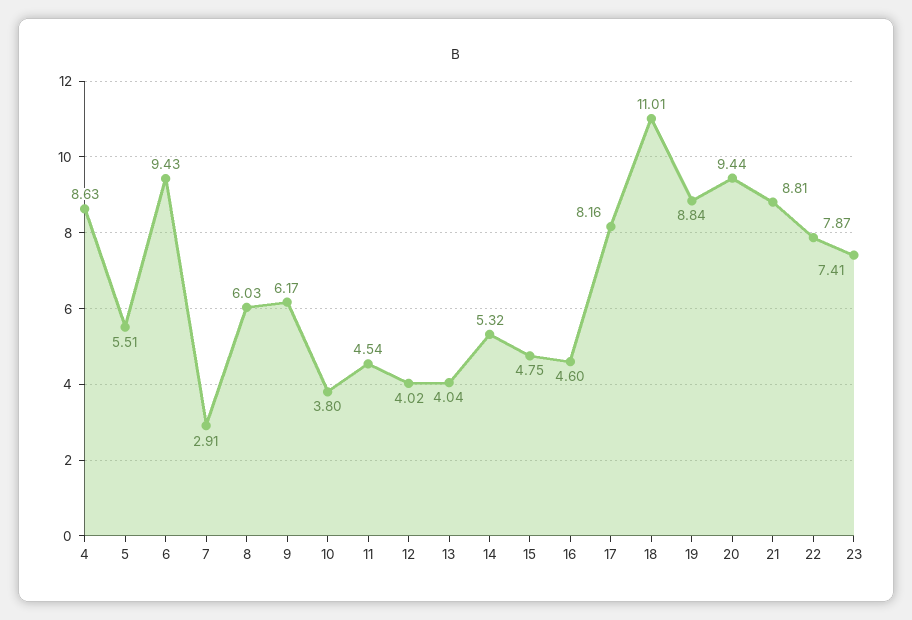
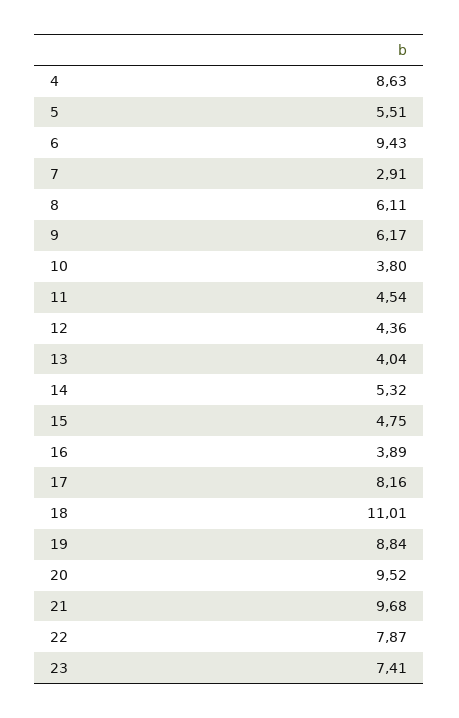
8: 6.03 -> 6.11
12: 4.02 -> 4.36
16: 4.6 -> 3.89
20: 9.44 -> 9.52
21: 8.81 -> 9.68

